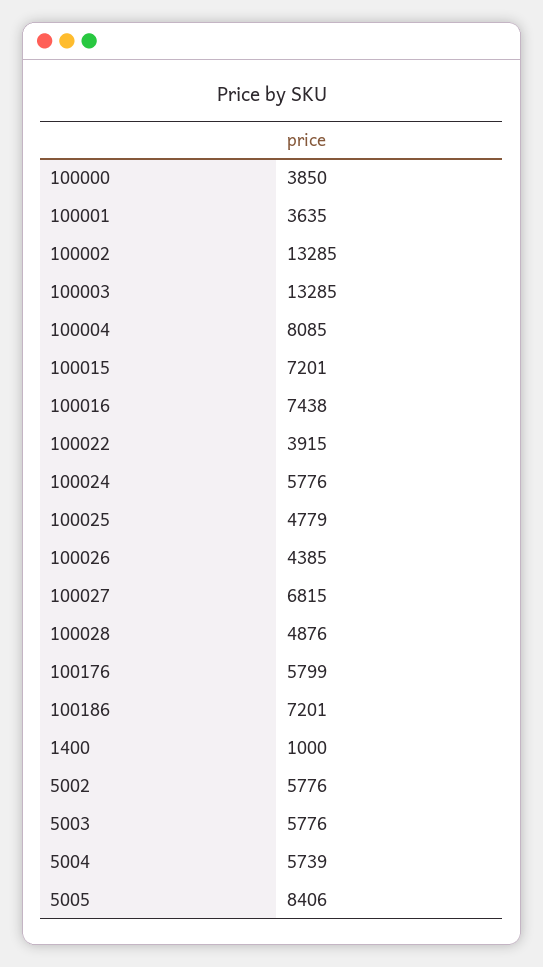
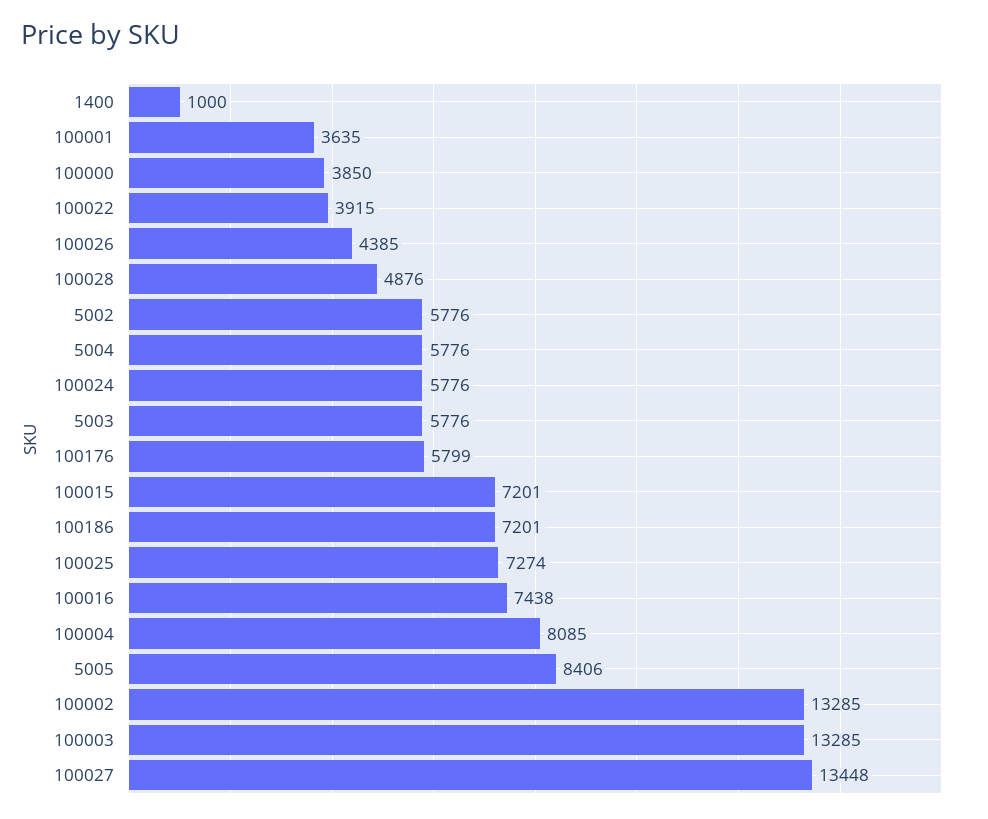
100025: 4779 -> 7274
100027: 6815 -> 13448
5004: 5739 -> 5776

